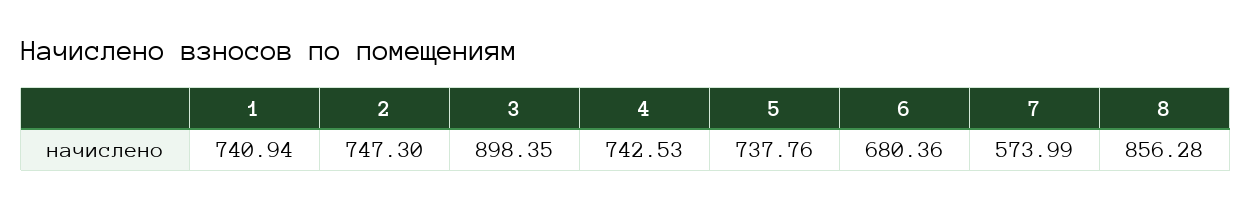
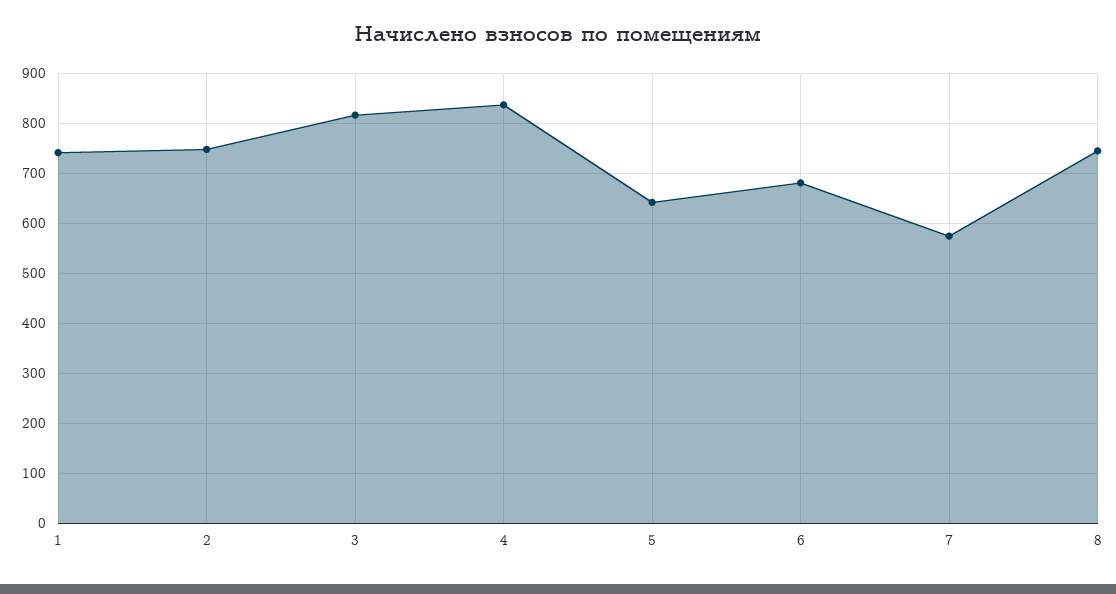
3: 898.35 -> 820
4: 742.53 -> 840
5: 737.76 -> 640
8: 856.28 -> 740

